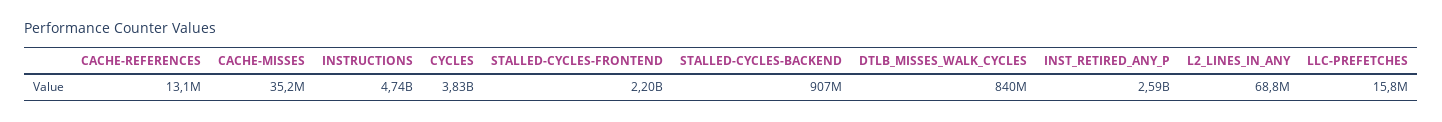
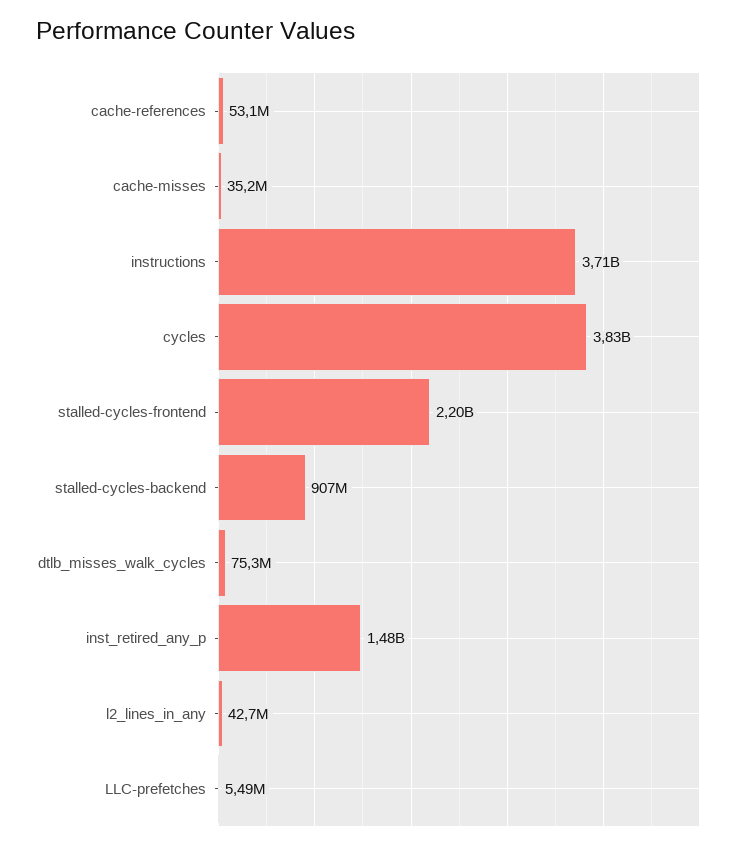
CACHE-REFERENCES: 13100000 -> 53100000
INSTRUCTIONS: 4740000000 -> 3710000000
DTLB_MISSES_WALK_CYCLES: 840000000 -> 75300000
INST_RETIRED_ANY_P: 2590000000 -> 1480000000
L2_LINES_IN_ANY: 68800000 -> 42700000
LLC-PREFETCHES: 15800000 -> 5490000

